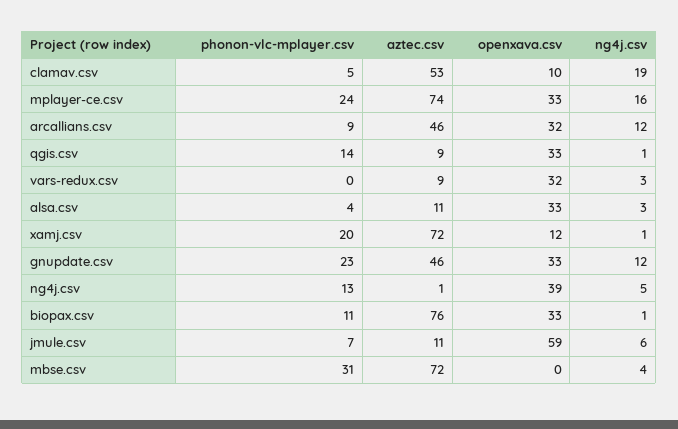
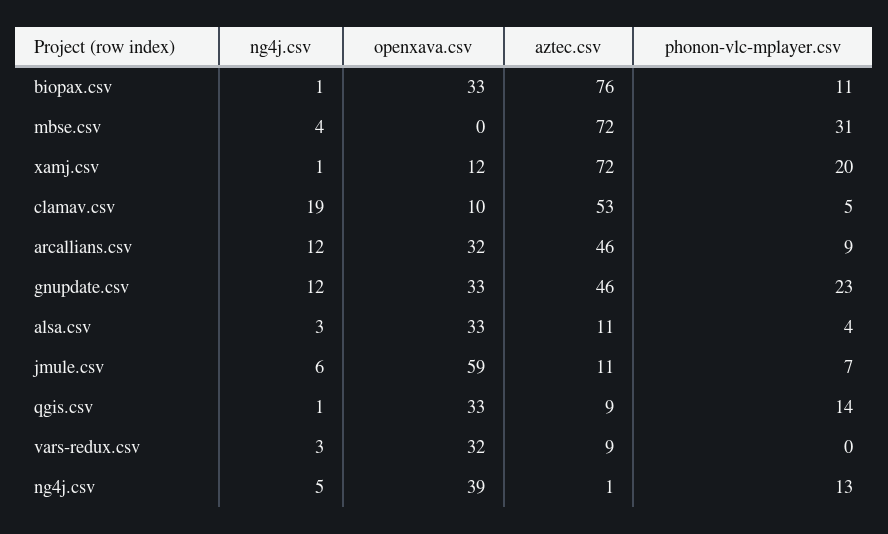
phonon-vlc-mplayer.csv, mplayer-ce.csv: 24 -> none
aztec.csv, mplayer-ce.csv: 74 -> none
openxava.csv, mplayer-ce.csv: 33 -> none
ng4j.csv, mplayer-ce.csv: 16 -> none

